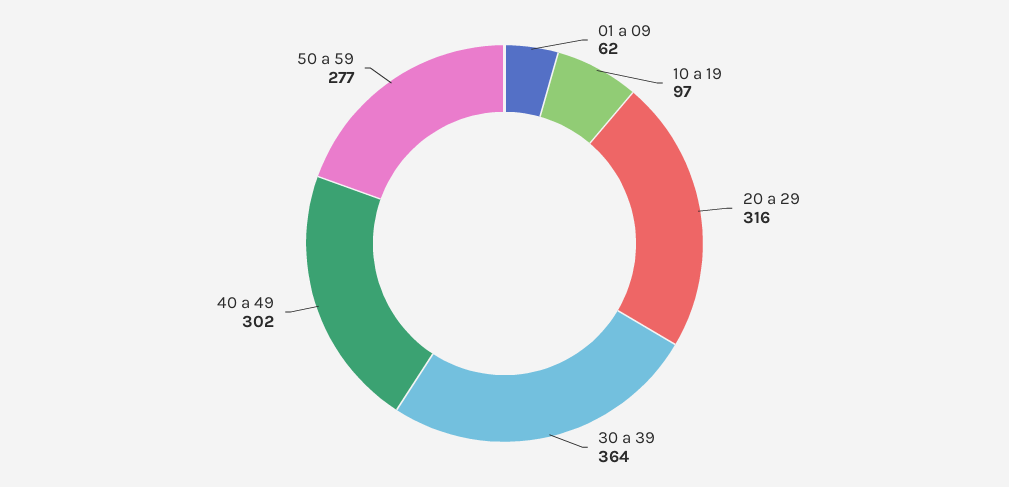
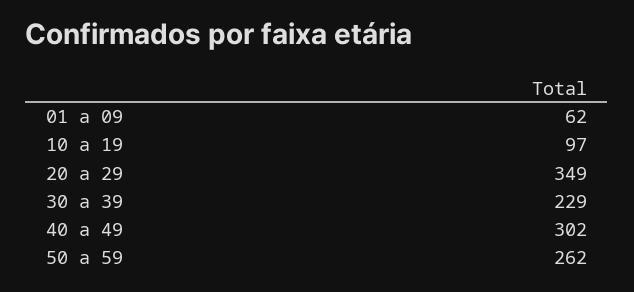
20 a 29: 316 -> 349
30 a 39: 364 -> 229
50 a 59: 277 -> 262

